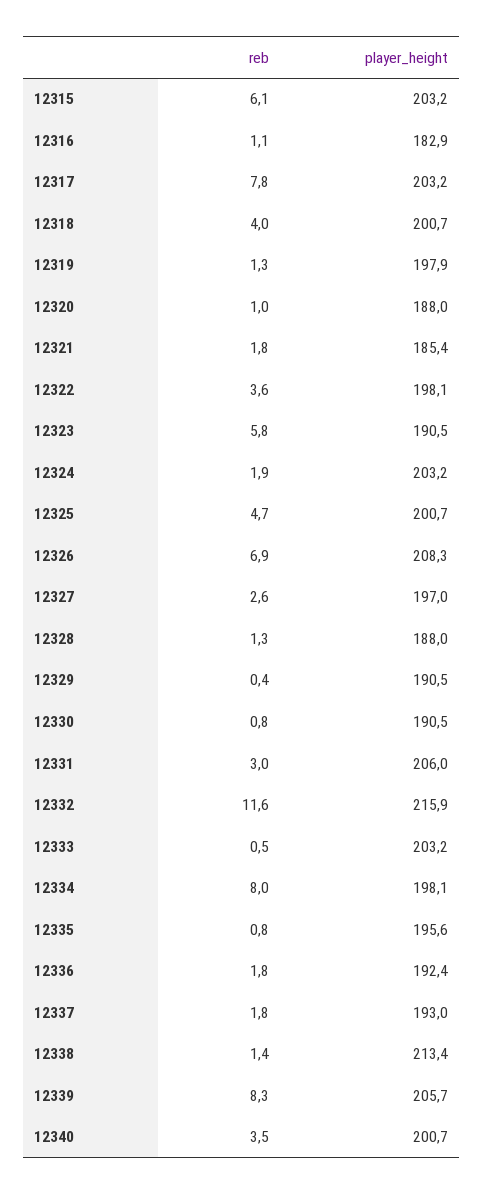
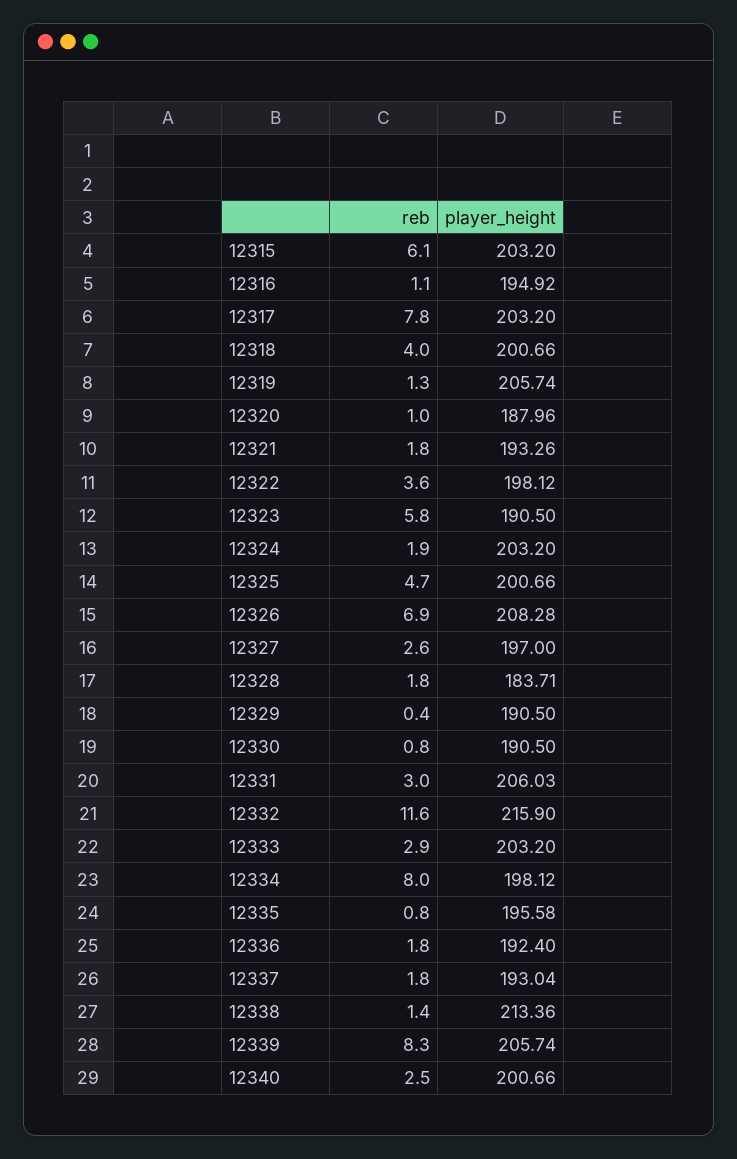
player_height, 12316: 182.9 -> 194.92
player_height, 12319: 197.9 -> 205.74
player_height, 12321: 185.4 -> 193.26
reb, 12328: 1.3 -> 1.8
player_height, 12328: 188 -> 183.71
reb, 12333: 0.5 -> 2.9
reb, 12340: 3.5 -> 2.5

